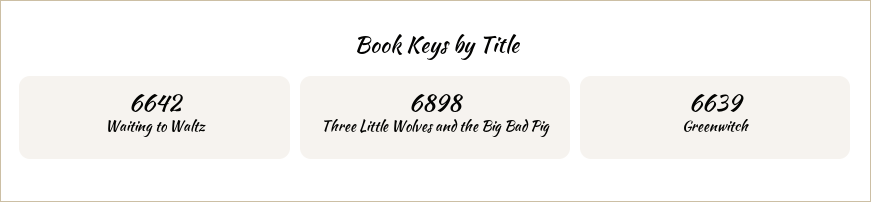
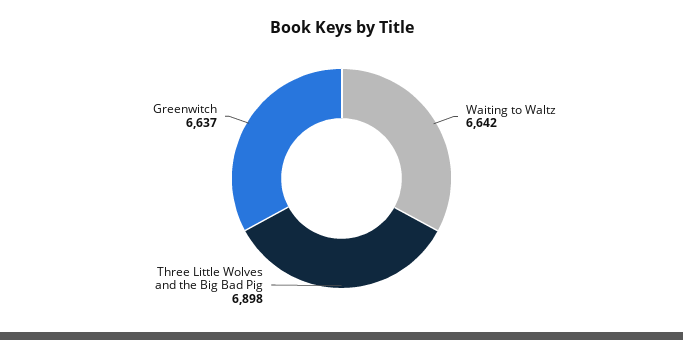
Greenwitch: 6639 -> 6637

